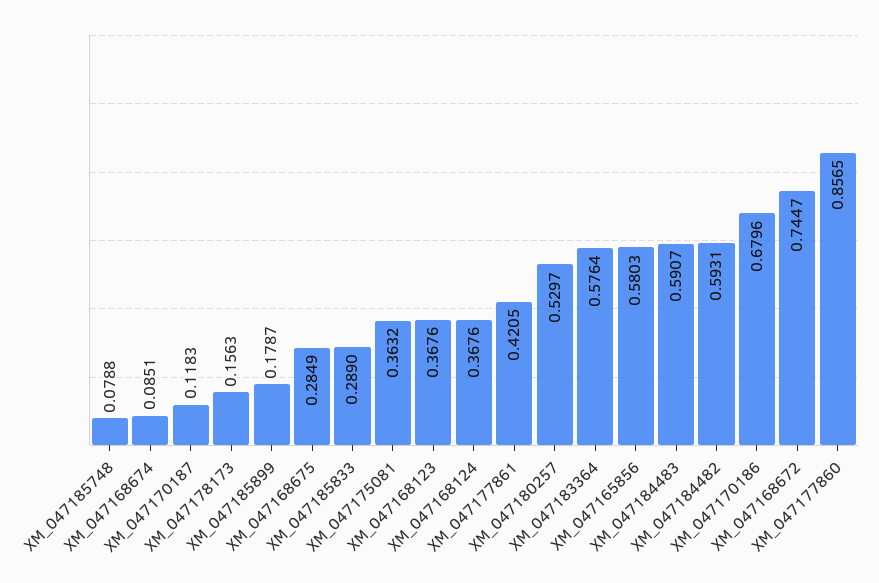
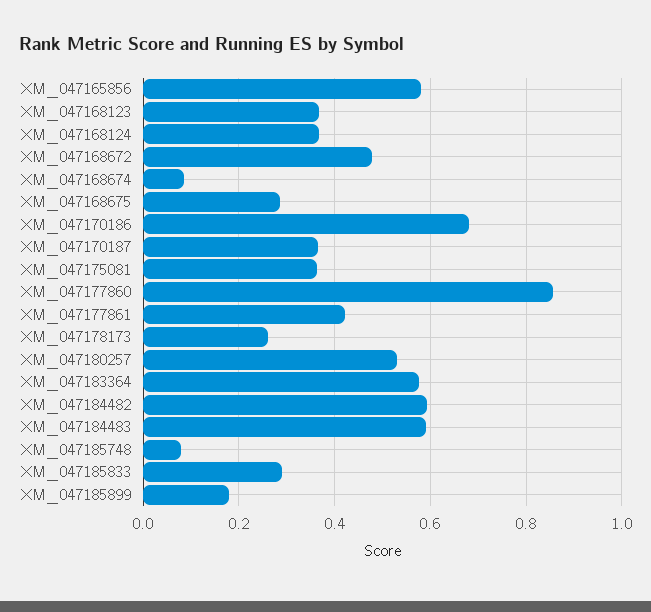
XM_047170187: 0.1183 -> 0.36
XM_047178173: 0.1563 -> 0.26
XM_047168672: 0.7447 -> 0.48

